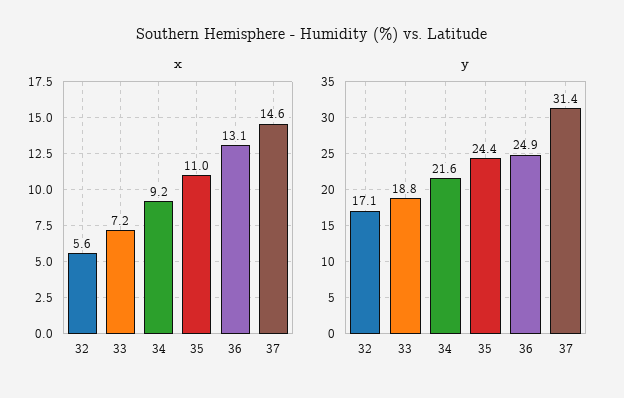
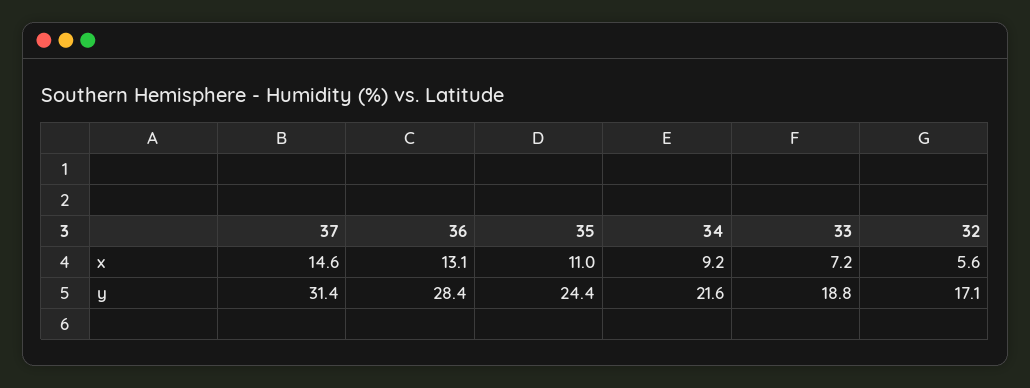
y, 36: 24.9 -> 28.4

